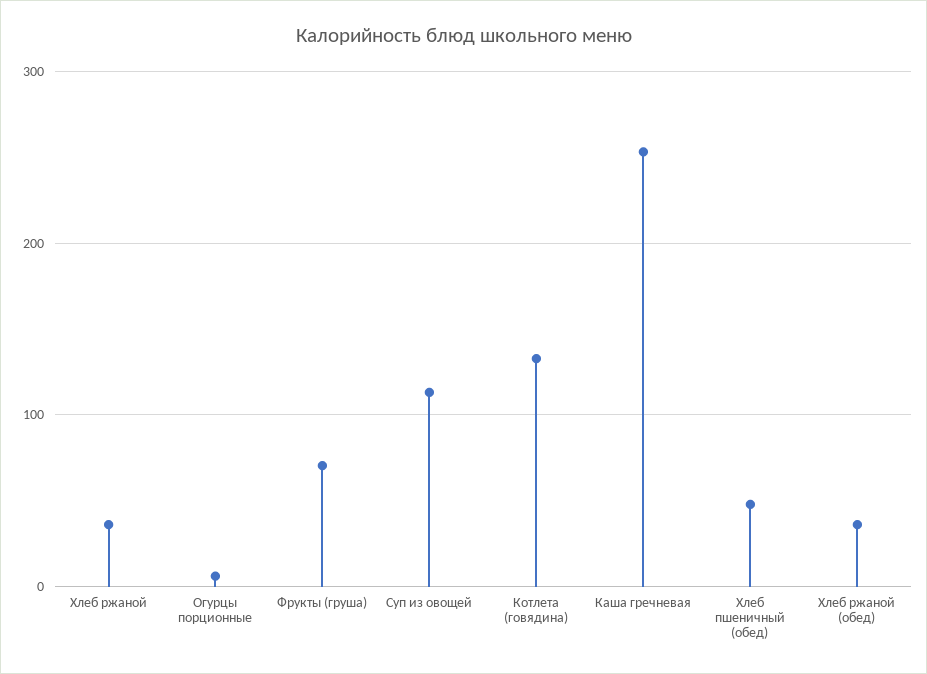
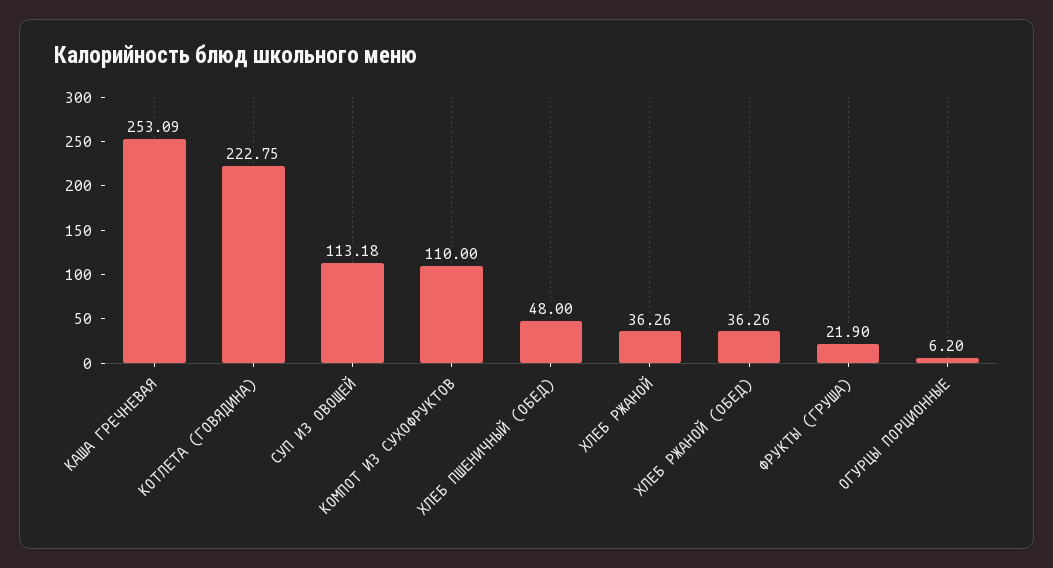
Фрукты (груша): 70 -> 21.9
Котлета (говядина): 130 -> 222.75
КОМПОТ ИЗ СУХОФРУКТОВ: none -> 110

